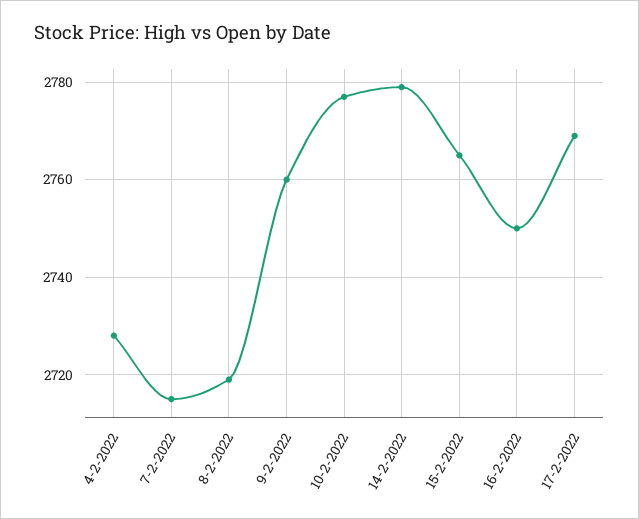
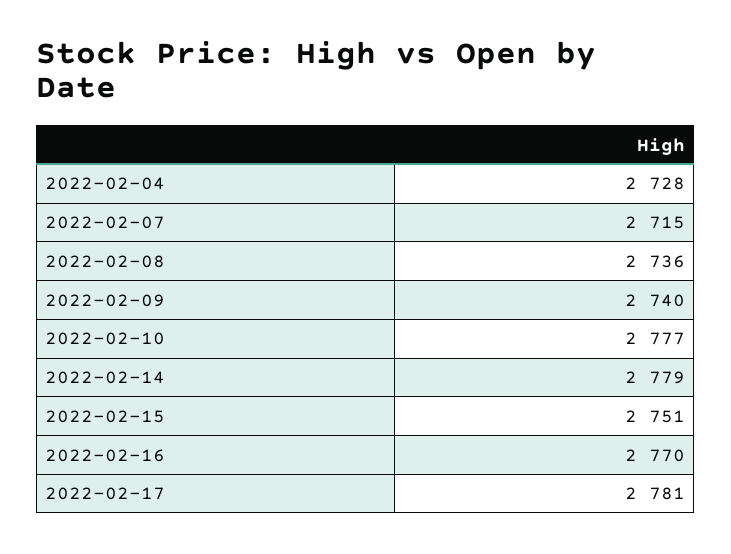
8-2-2022: 2720 -> 2736
9-2-2022: 2760 -> 2740
15-2-2022: 2765 -> 2751
16-2-2022: 2750 -> 2770
17-2-2022: 2770 -> 2781

